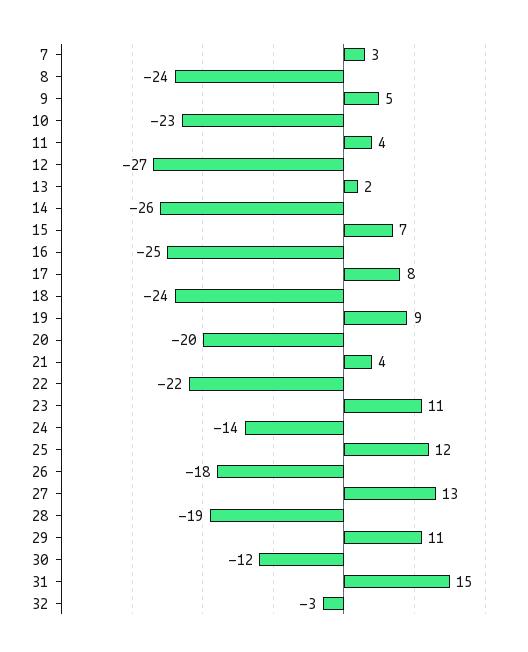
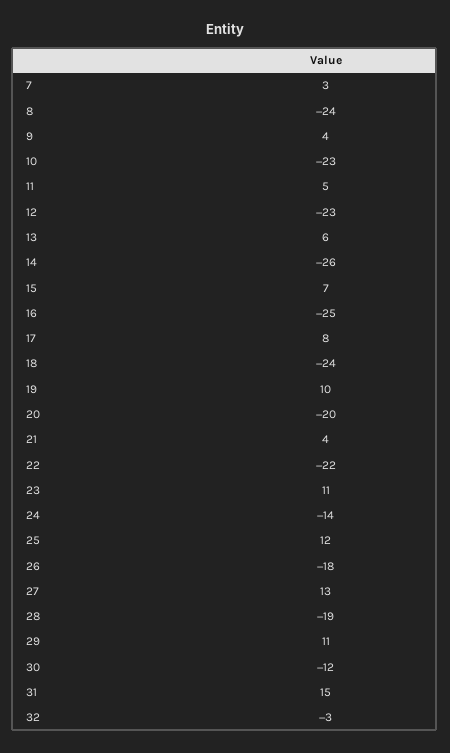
9: 5 -> 4
11: 4 -> 5
12: -27 -> -23
13: 2 -> 6
19: 9 -> 10

